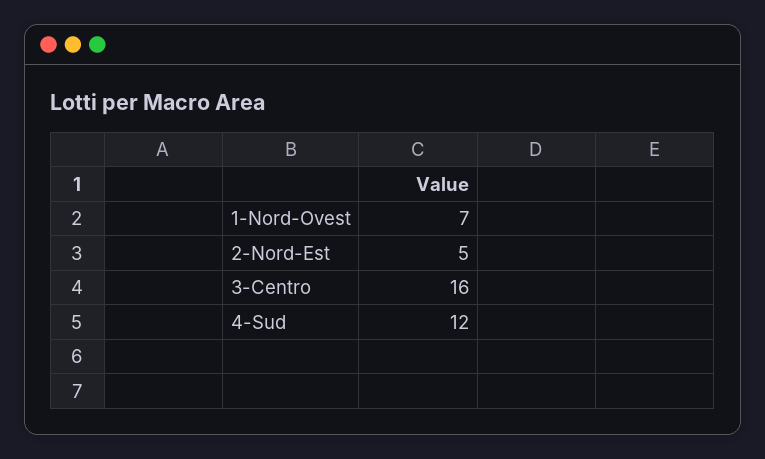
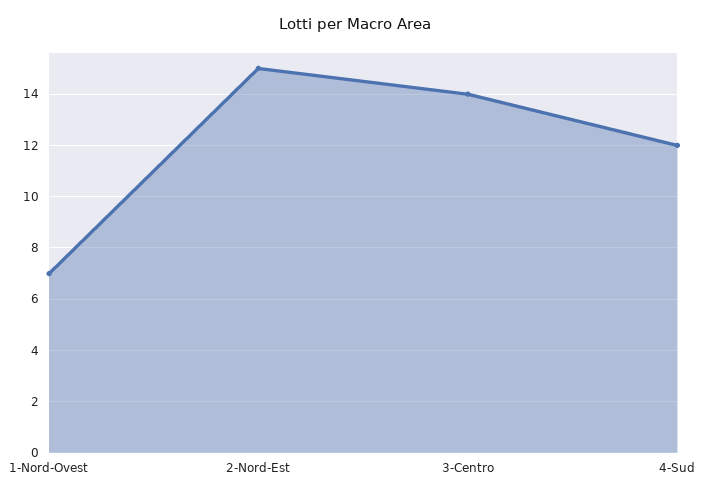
2-Nord-Est: 5 -> 15
3-Centro: 16 -> 14

